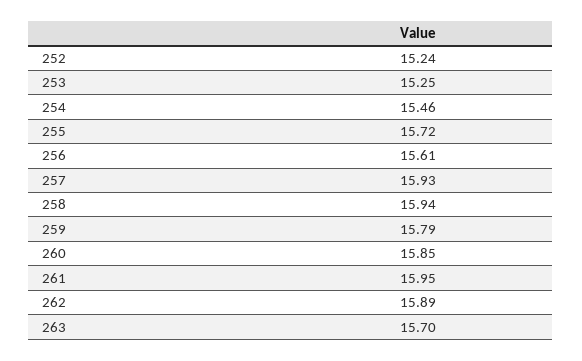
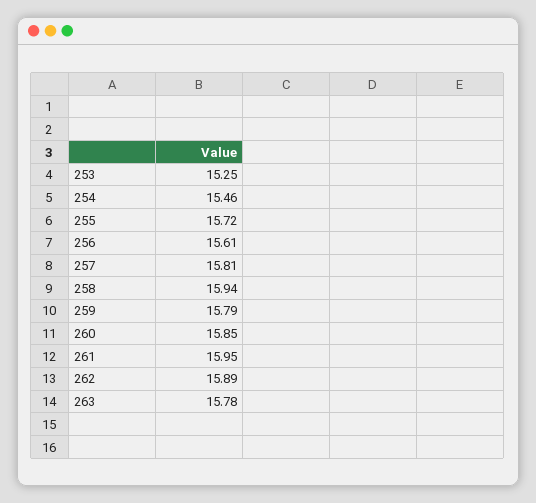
252: 15.24 -> none
257: 15.93 -> 15.81
263: 15.7 -> 15.78

